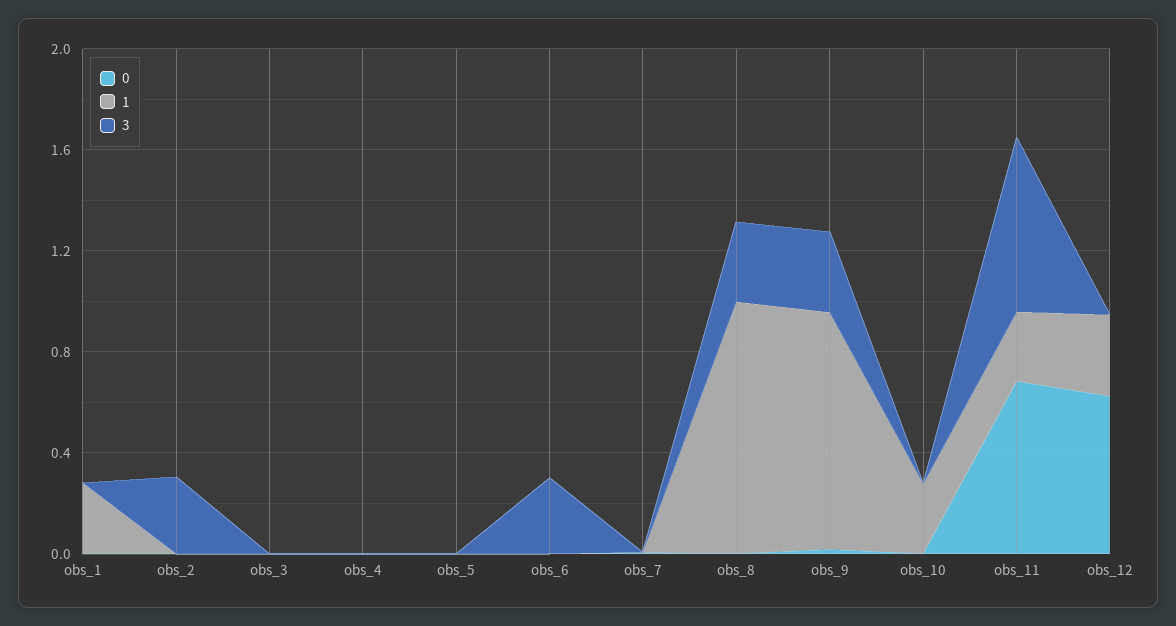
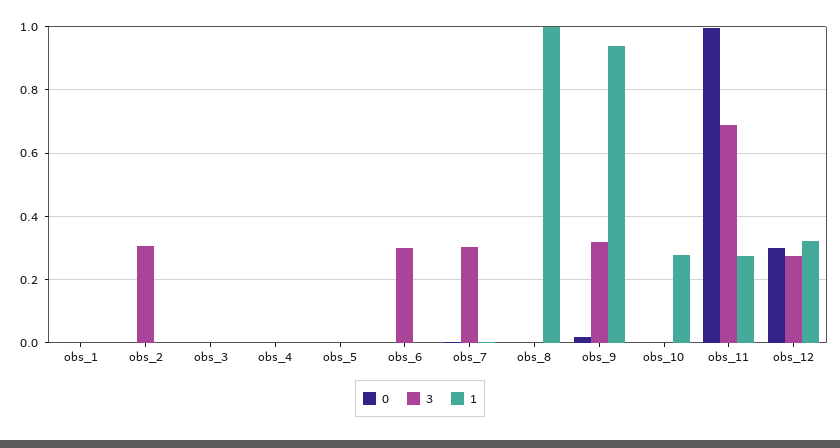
1, obs_1: 0.3 -> 0
3, obs_7: 0 -> 0.3
3, obs_8: 0.3 -> 0
0, obs_11: 0.7 -> 1
0, obs_12: 0.6 -> 0.3
3, obs_12: 0 -> 0.28

